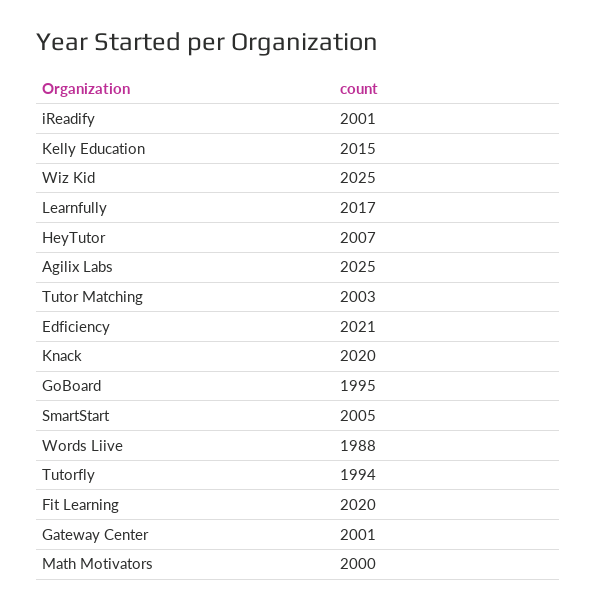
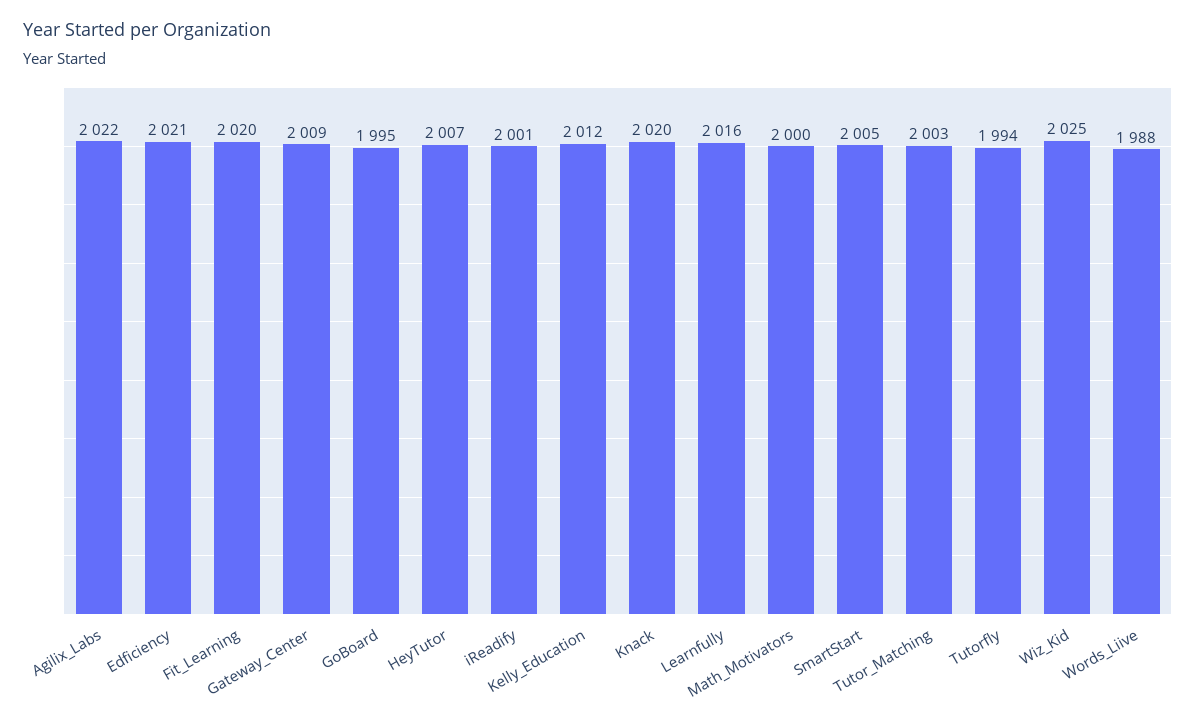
Kelly Education: 2015 -> 2012
Learnfully: 2017 -> 2016
Agilix Labs: 2025 -> 2022
Gateway Center: 2001 -> 2009

